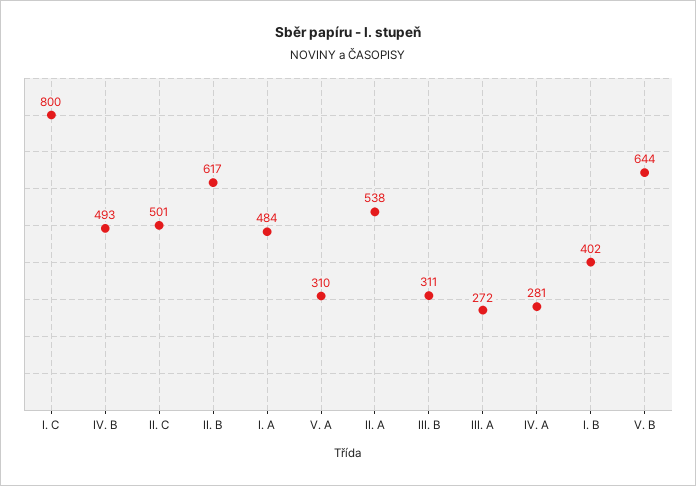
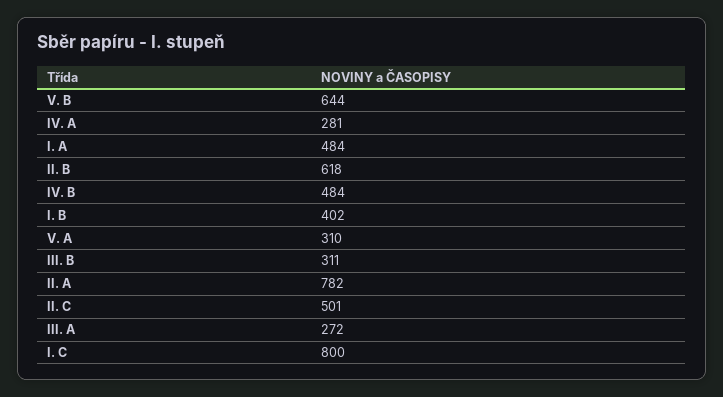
IV. B: 493 -> 484
II. B: 617 -> 618
II. A: 538 -> 782

